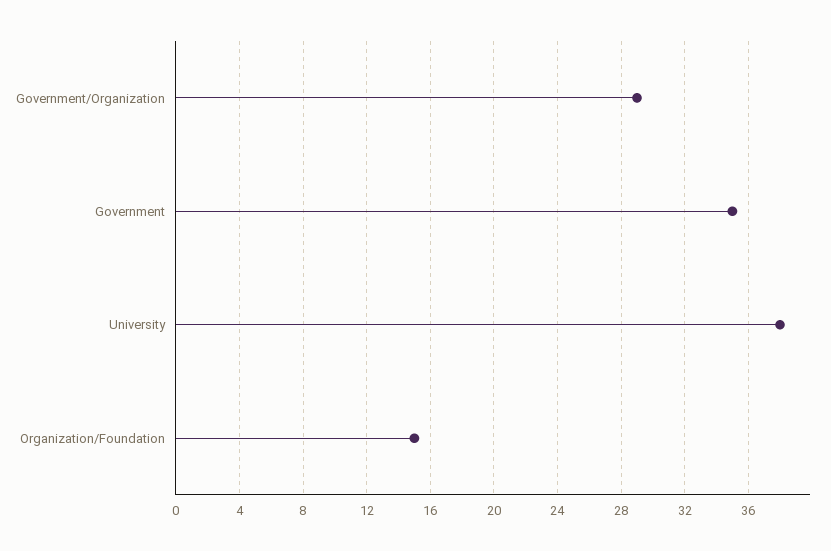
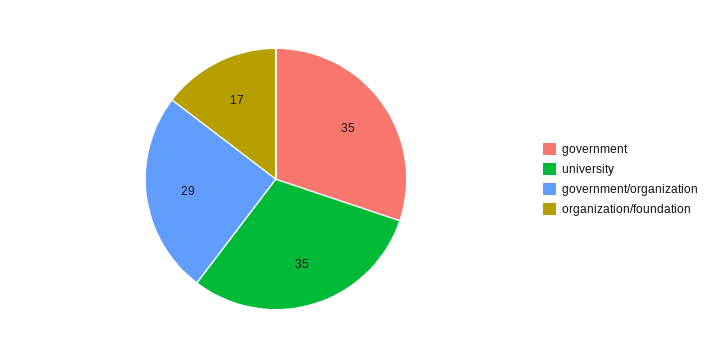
University: 38 -> 35
Organization/Foundation: 15 -> 17

